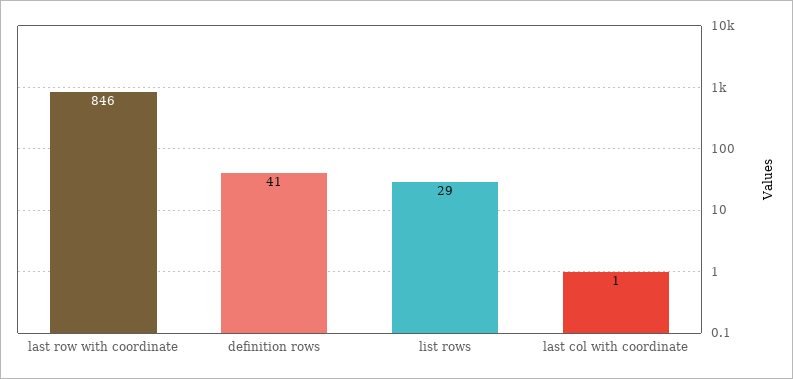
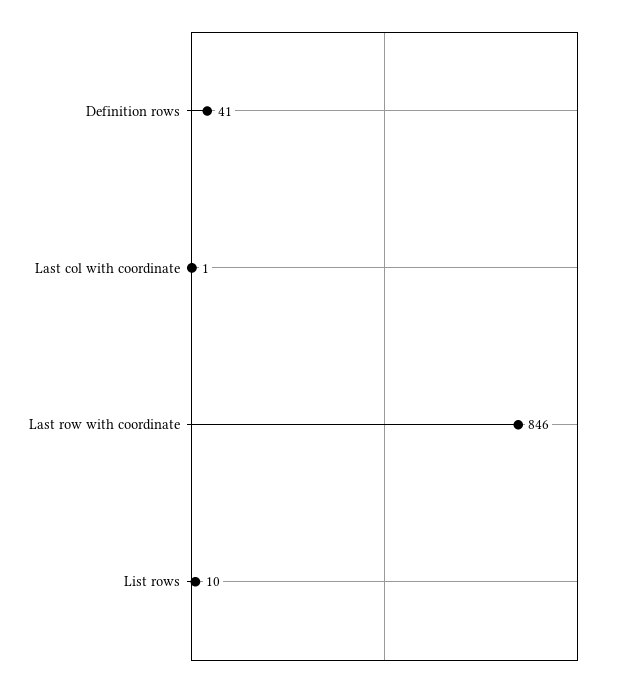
list rows: 29 -> 10

